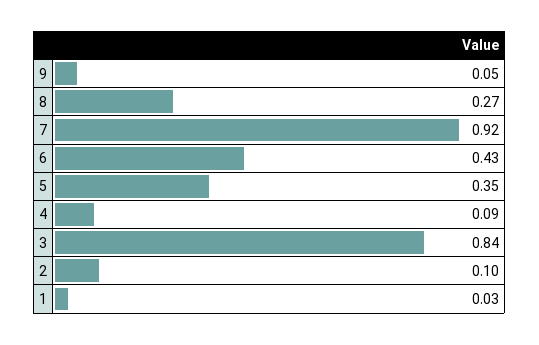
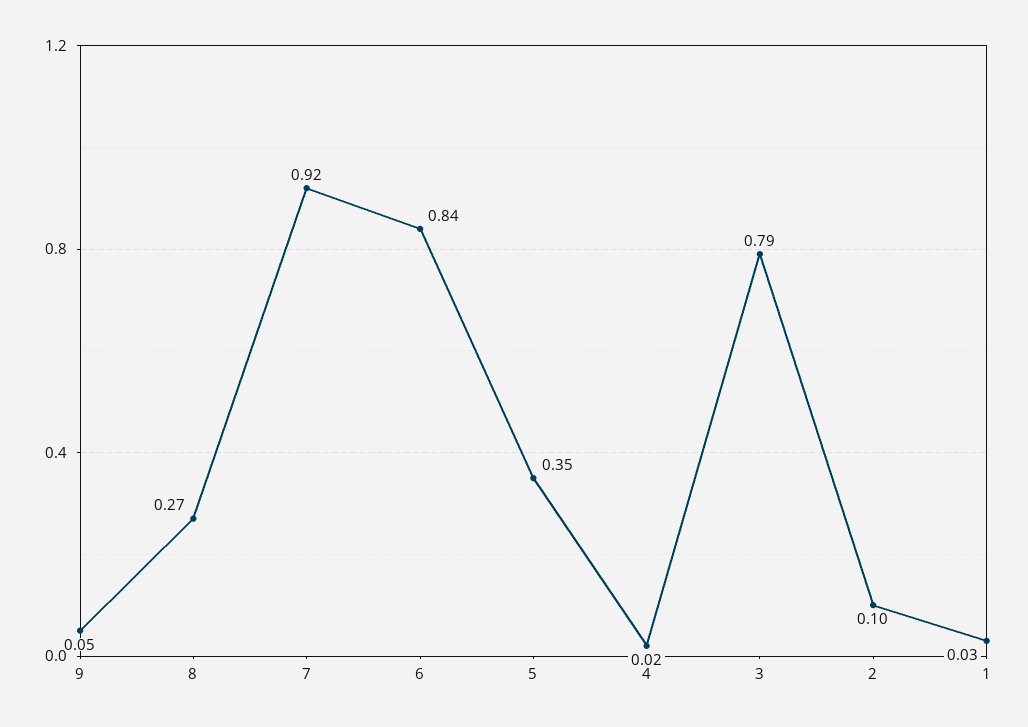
6: 0.43 -> 0.84
4: 0.09 -> 0.02
3: 0.84 -> 0.79

